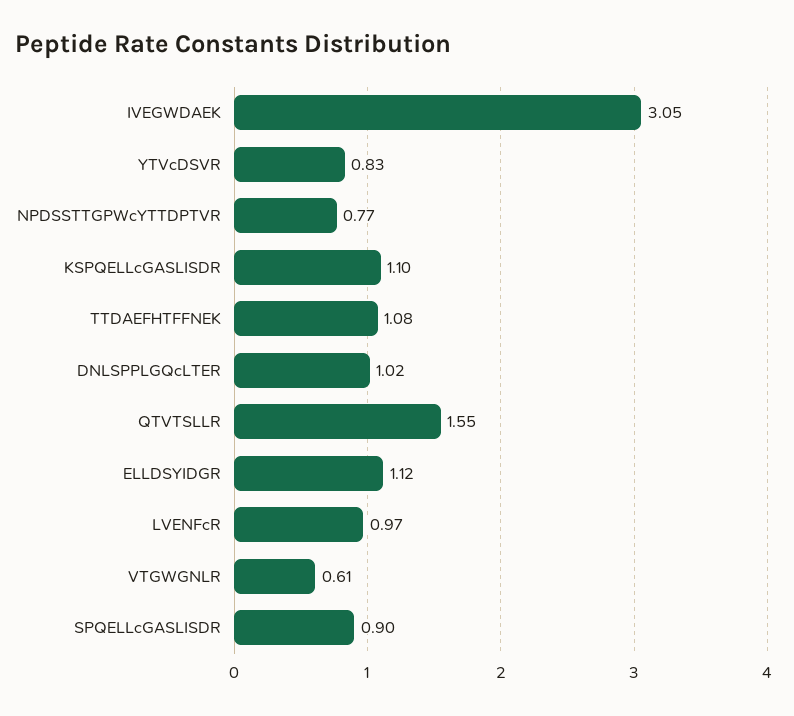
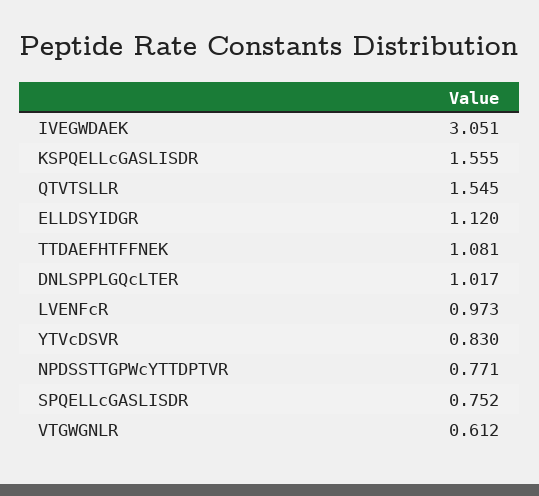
KSPQELLcGASLISDR: 1.1 -> 1.555
SPQELLcGASLISDR: 0.9 -> 0.752

